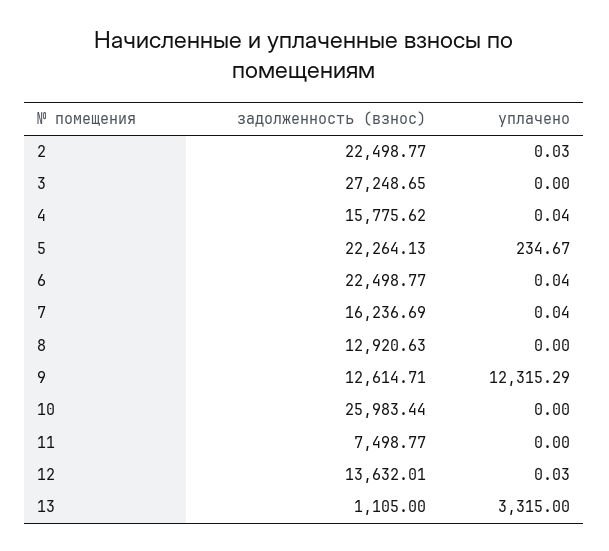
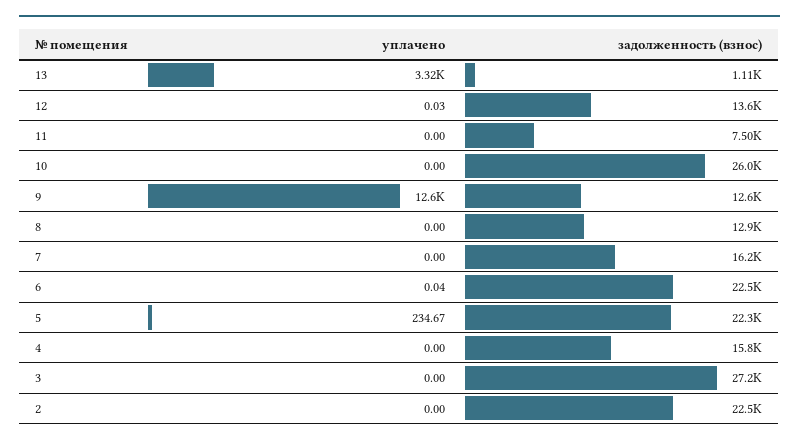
уплачено, 2: 0.03 -> 0
уплачено, 4: 0.04 -> 0
уплачено, 7: 0.04 -> 0
уплачено, 9: 12315.29 -> 12600

